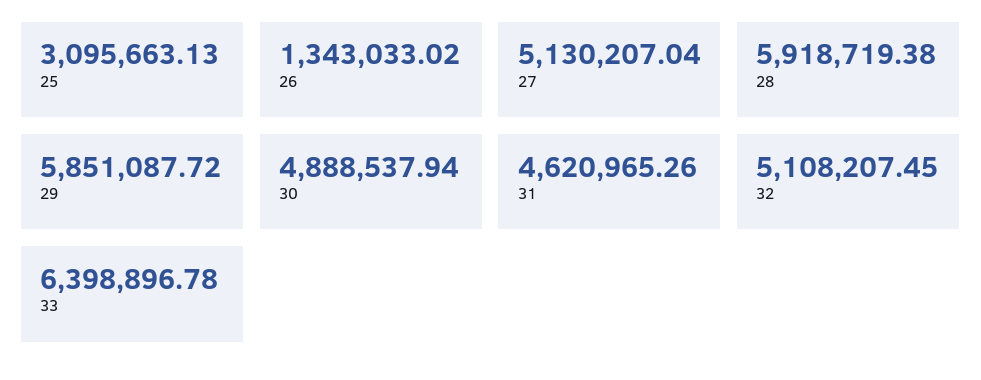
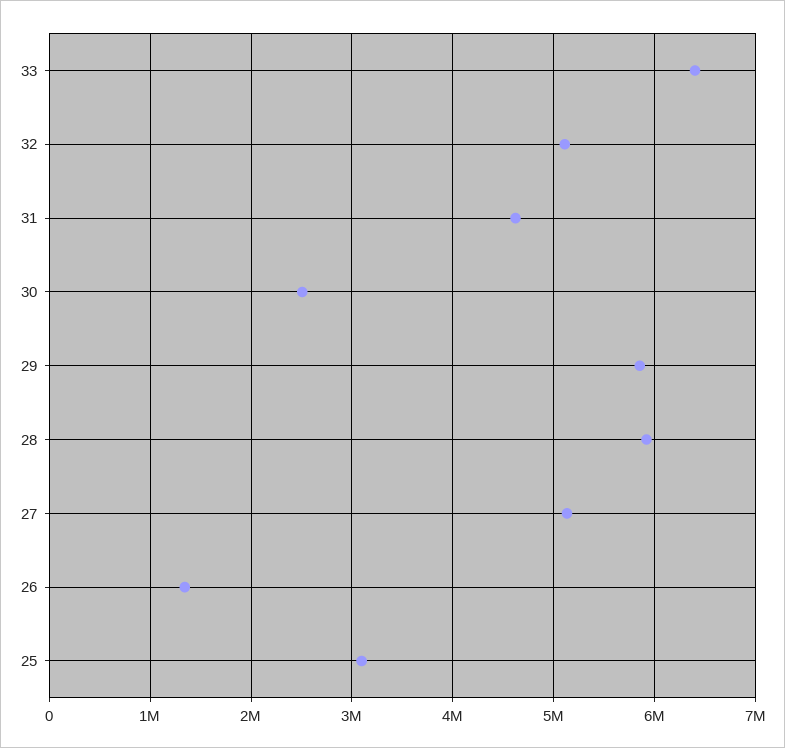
30: 4888537.94 -> 2500000

